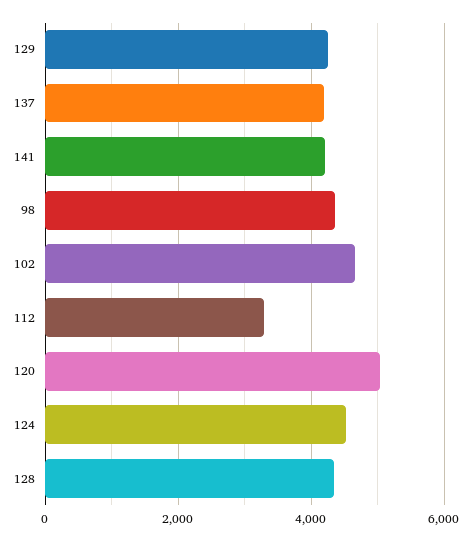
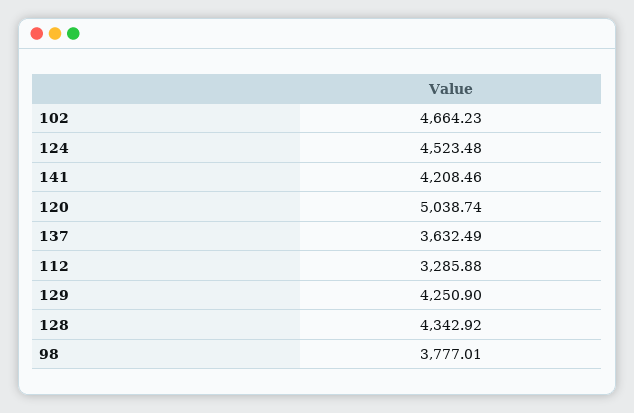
137: 4200 -> 3632.49
98: 4400 -> 3777.01

